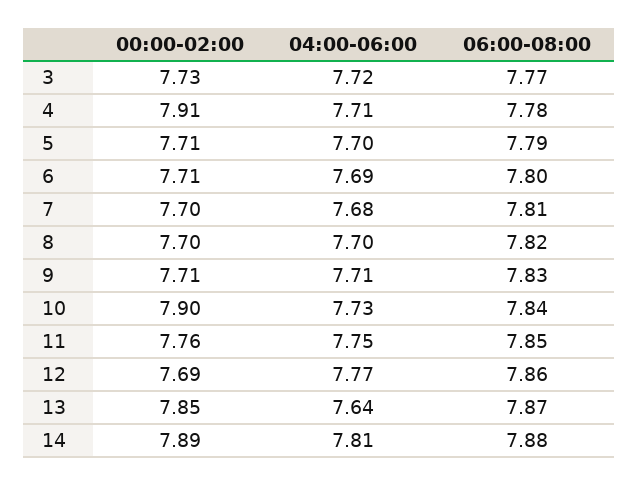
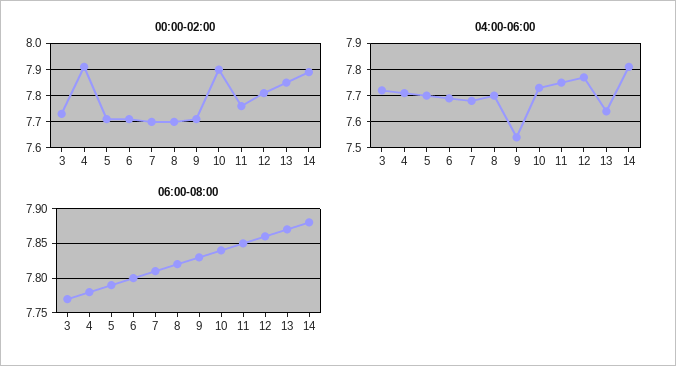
04:00-06:00, 9: 7.71 -> 7.55
00:00-02:00, 12: 7.69 -> 7.8

